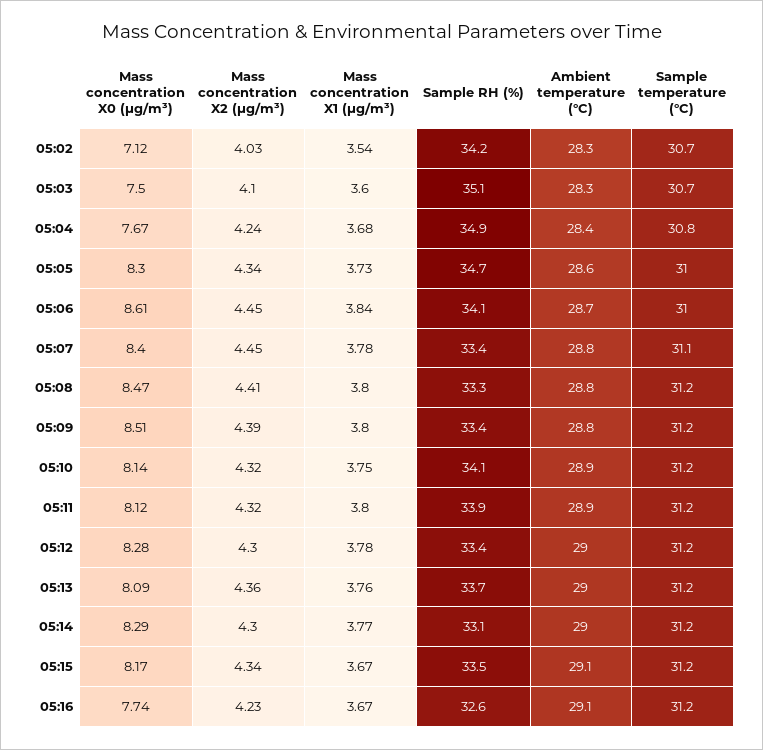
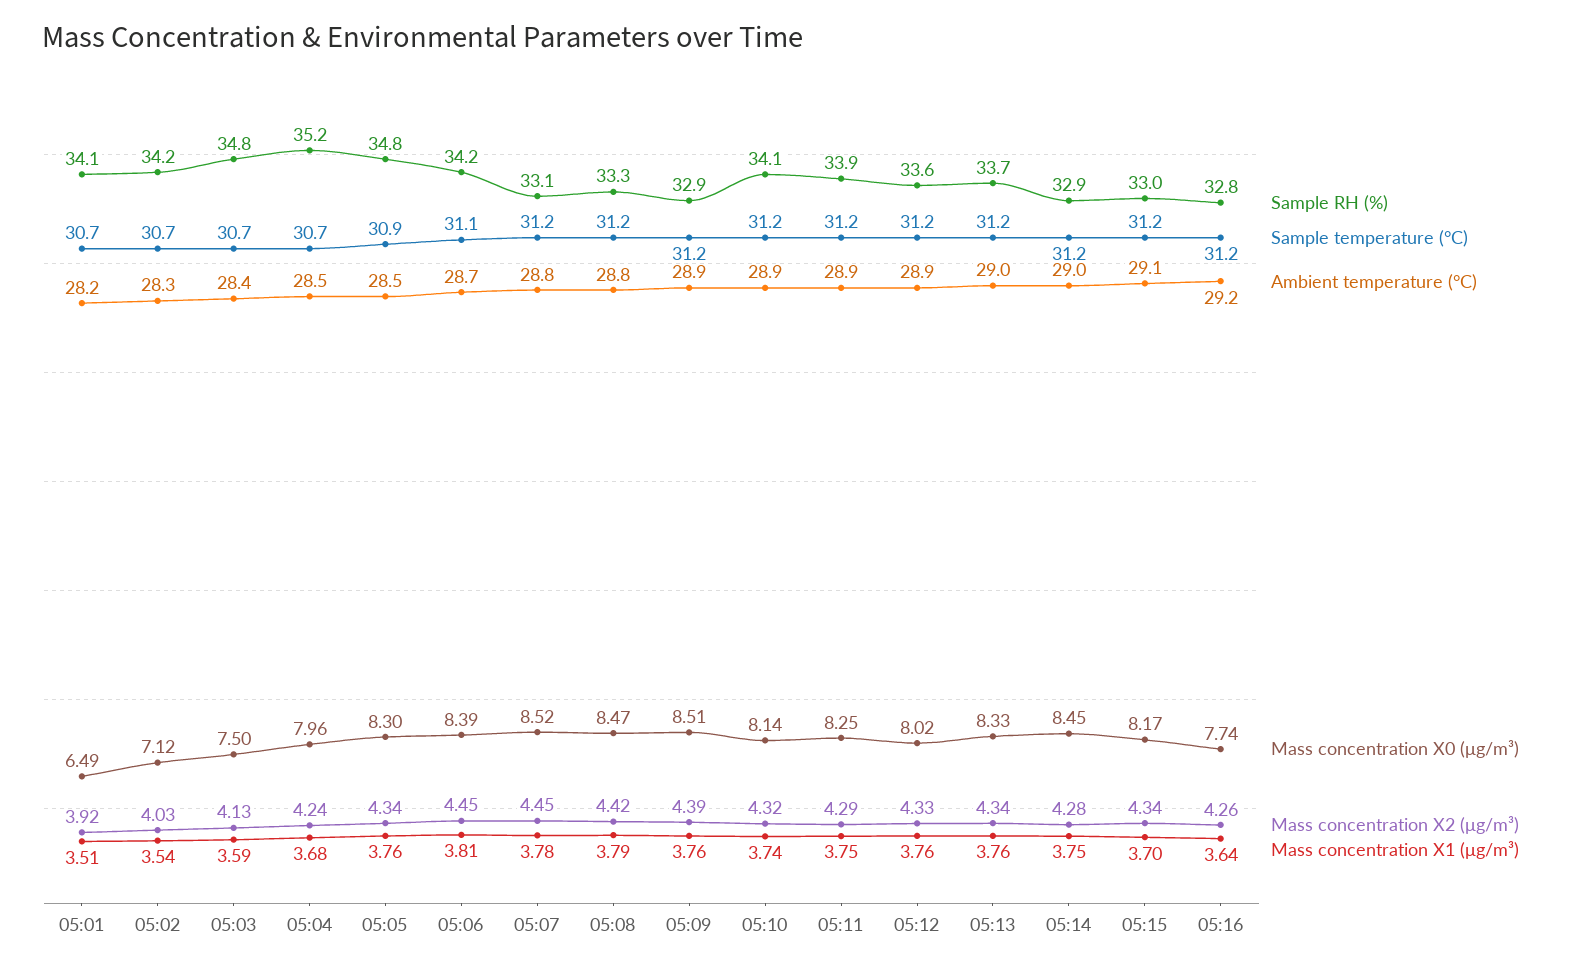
Mass concentration X2 (μg/m³), 05:03: 4.1 -> 4.13
Mass concentration X1 (μg/m³), 05:03: 3.6 -> 3.59
Sample RH (%), 05:03: 35.1 -> 34.8
Ambient temperature (°C), 05:03: 28.3 -> 28.4
Mass concentration X0 (μg/m³), 05:04: 7.67 -> 7.96
Sample RH (%), 05:04: 34.9 -> 35.2
Ambient temperature (°C), 05:04: 28.4 -> 28.5
Sample temperature (°C), 05:04: 30.8 -> 30.7
Mass concentration X1 (μg/m³), 05:05: 3.73 -> 3.76
Sample RH (%), 05:05: 34.7 -> 34.8
Ambient temperature (°C), 05:05: 28.6 -> 28.5
Sample temperature (°C), 05:05: 31 -> 30.9
Mass concentration X0 (μg/m³), 05:06: 8.61 -> 8.39
Mass concentration X1 (μg/m³), 05:06: 3.84 -> 3.81
Sample RH (%), 05:06: 34.1 -> 34.2
Sample temperature (°C), 05:06: 31 -> 31.1
Mass concentration X0 (μg/m³), 05:07: 8.4 -> 8.52
Sample RH (%), 05:07: 33.4 -> 33.1
Sample temperature (°C), 05:07: 31.1 -> 31.2
Mass concentration X2 (μg/m³), 05:08: 4.41 -> 4.42
Mass concentration X1 (μg/m³), 05:08: 3.8 -> 3.79
Mass concentration X1 (μg/m³), 05:09: 3.8 -> 3.76
Sample RH (%), 05:09: 33.4 -> 32.9
Ambient temperature (°C), 05:09: 28.8 -> 28.9
Mass concentration X1 (μg/m³), 05:10: 3.75 -> 3.74
Mass concentration X0 (μg/m³), 05:11: 8.12 -> 8.25
Mass concentration X2 (μg/m³), 05:11: 4.32 -> 4.29
Mass concentration X1 (μg/m³), 05:11: 3.8 -> 3.75
Mass concentration X0 (μg/m³), 05:12: 8.28 -> 8.02
Mass concentration X2 (μg/m³), 05:12: 4.3 -> 4.33
Mass concentration X1 (μg/m³), 05:12: 3.78 -> 3.76
Sample RH (%), 05:12: 33.4 -> 33.6
Ambient temperature (°C), 05:12: 29 -> 28.9
Mass concentration X0 (μg/m³), 05:13: 8.09 -> 8.33
Mass concentration X2 (μg/m³), 05:13: 4.36 -> 4.34
Mass concentration X0 (μg/m³), 05:14: 8.29 -> 8.45
Mass concentration X2 (μg/m³), 05:14: 4.3 -> 4.28
Mass concentration X1 (μg/m³), 05:14: 3.77 -> 3.75
Sample RH (%), 05:14: 33.1 -> 32.9
Mass concentration X1 (μg/m³), 05:15: 3.67 -> 3.7
Sample RH (%), 05:15: 33.5 -> 33
Mass concentration X2 (μg/m³), 05:16: 4.23 -> 4.26
Mass concentration X1 (μg/m³), 05:16: 3.67 -> 3.64
Sample RH (%), 05:16: 32.6 -> 32.8
Ambient temperature (°C), 05:16: 29.1 -> 29.2
Sample RH (%), 05:01: none -> 34.1
Sample temperature (°C), 05:01: none -> 30.7
Ambient temperature (°C), 05:01: none -> 28.2
Mass concentration X0 (μg/m³), 05:01: none -> 6.49
Mass concentration X2 (μg/m³), 05:01: none -> 3.92
Mass concentration X1 (μg/m³), 05:01: none -> 3.51

